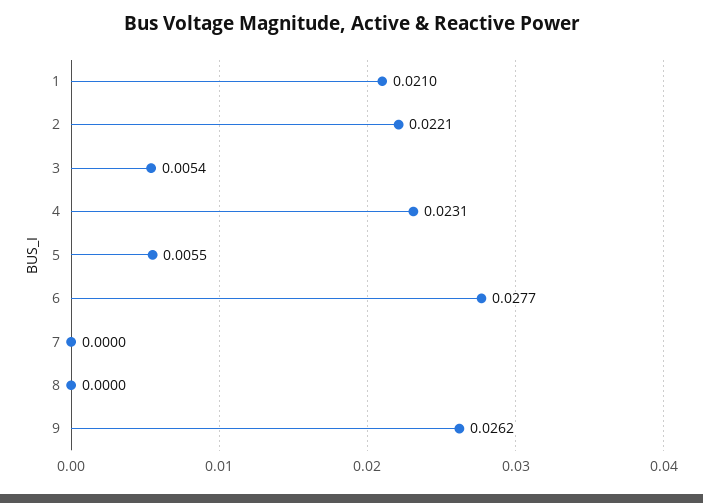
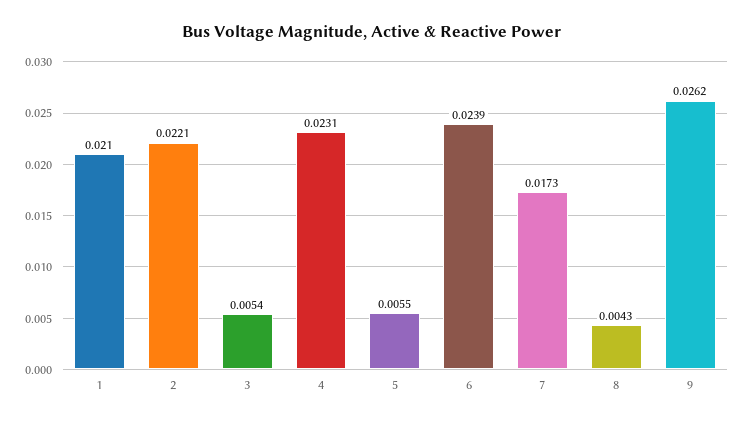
6: 0.0277 -> 0.0239
7: 0 -> 0.0173
8: 0 -> 0.0043

